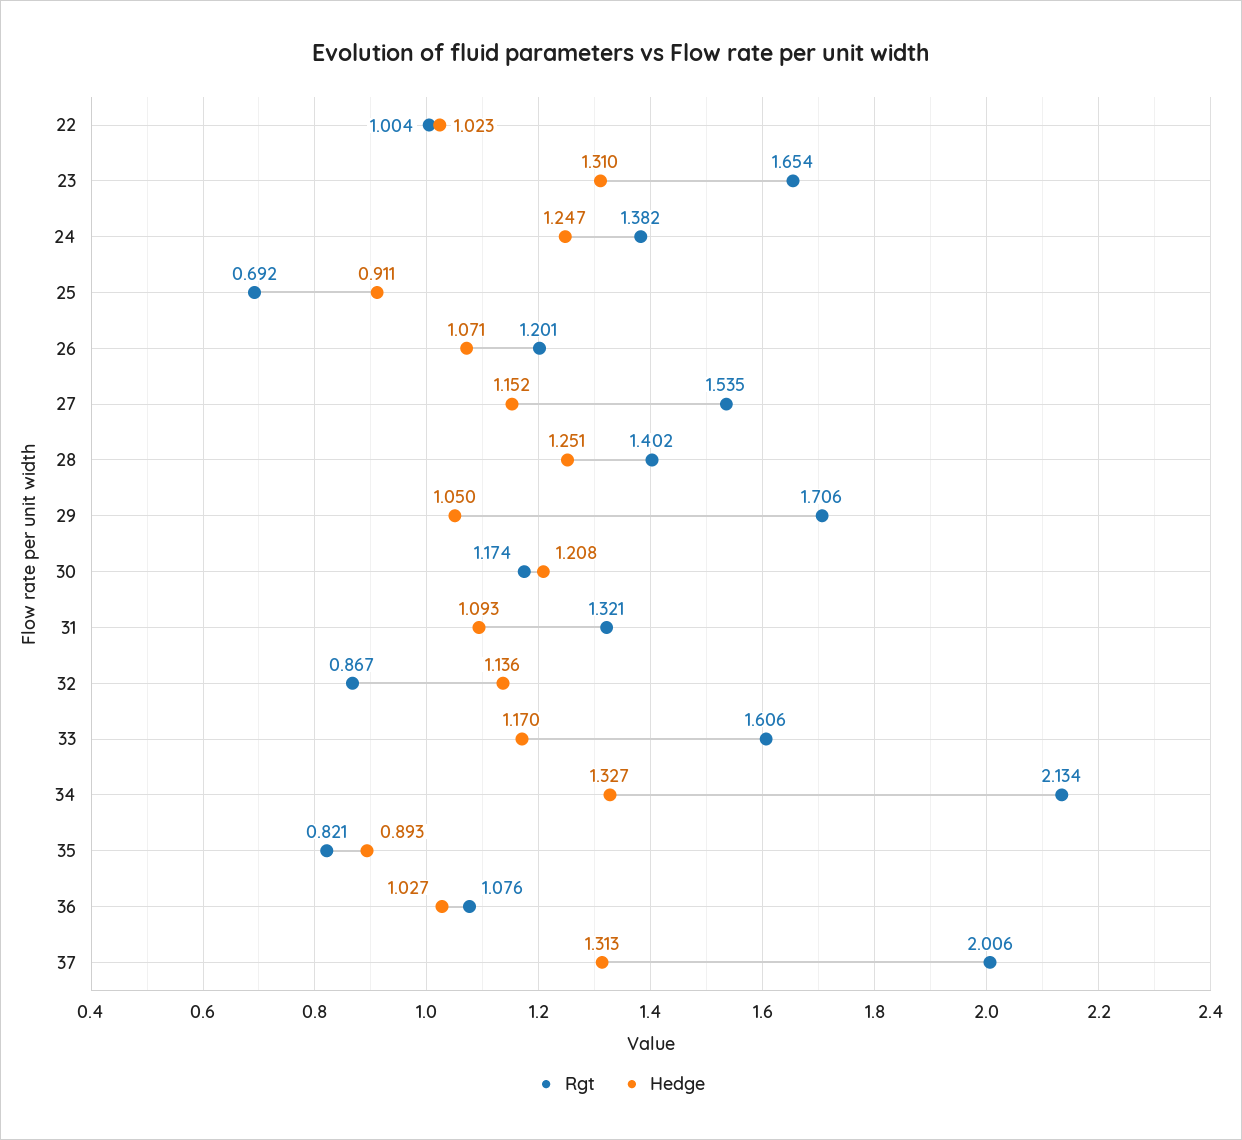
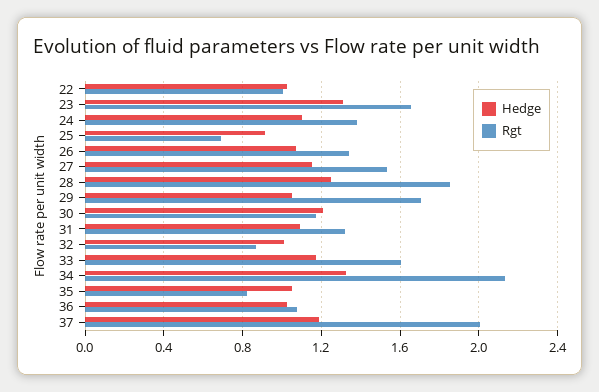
Hedge, 24: 1.247 -> 1.1
Rgt, 26: 1.201 -> 1.35
Rgt, 28: 1.402 -> 1.85
Hedge, 32: 1.136 -> 1
Hedge, 35: 0.893 -> 1.05
Hedge, 37: 1.313 -> 1.2

